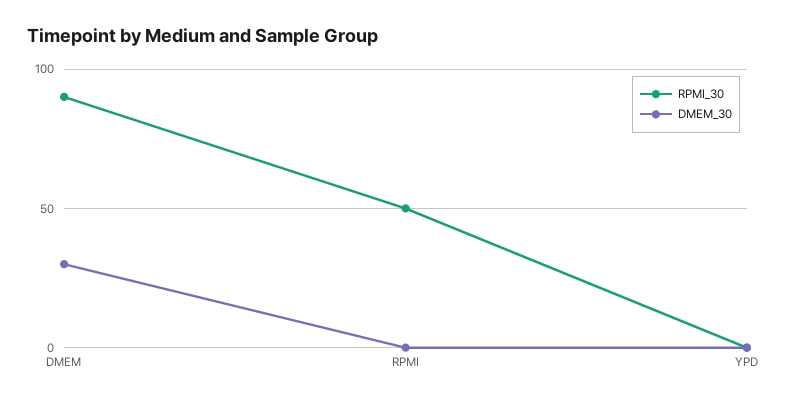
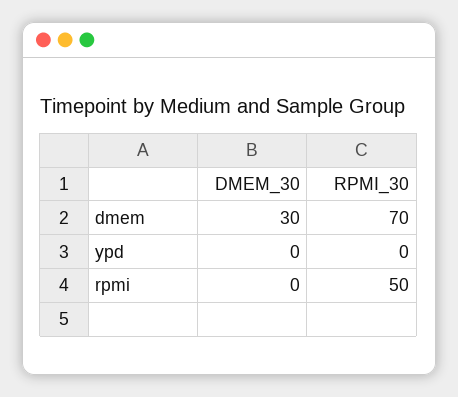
RPMI_30, DMEM: 90 -> 70

